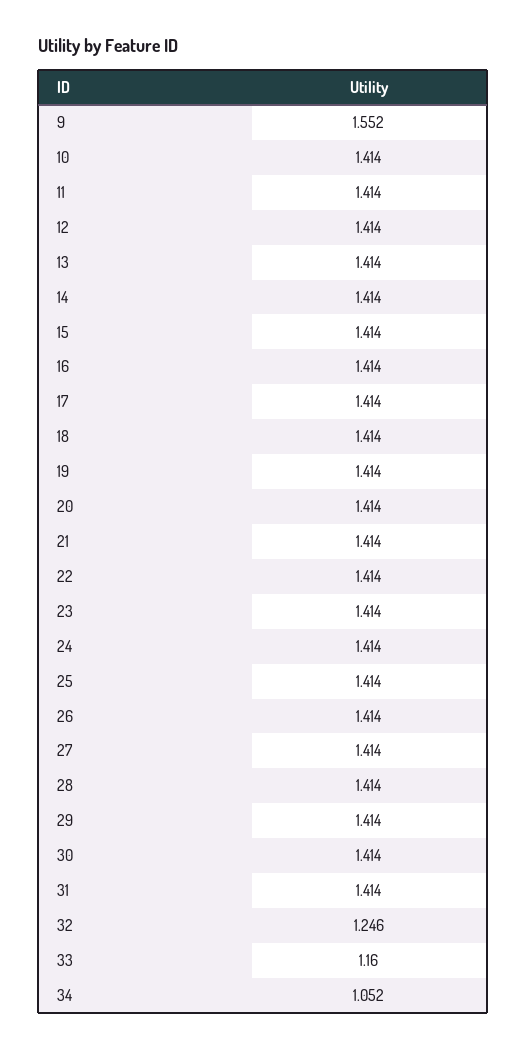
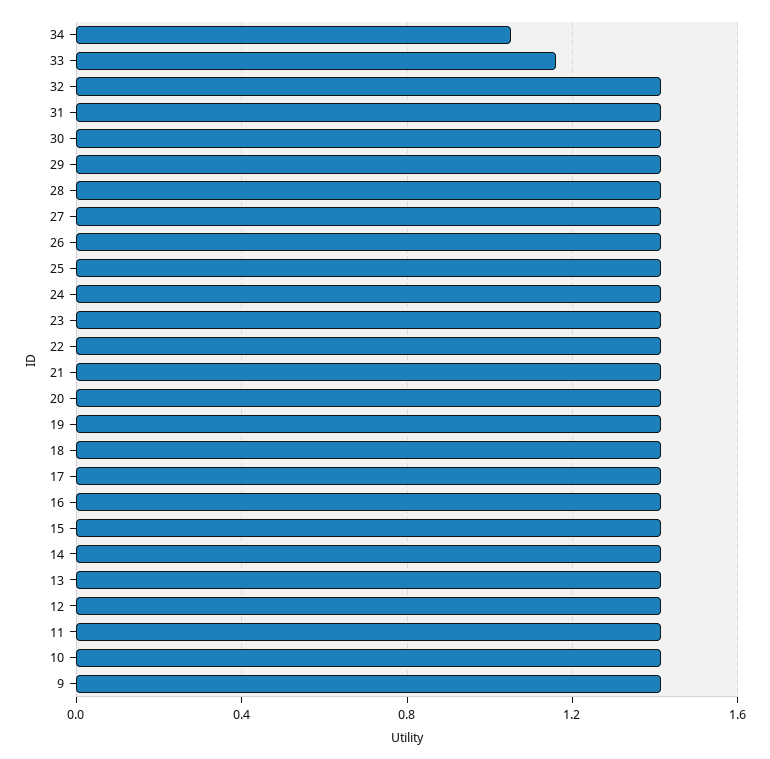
9: 1.552 -> 1.4
32: 1.246 -> 1.4

